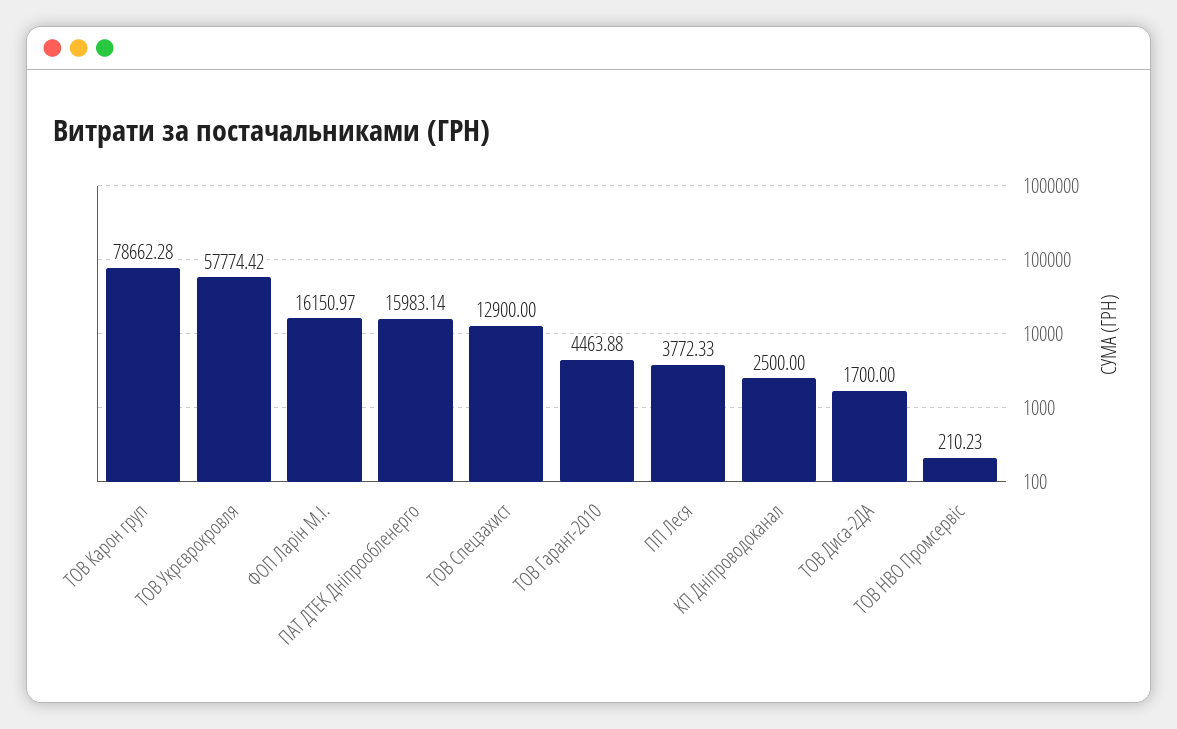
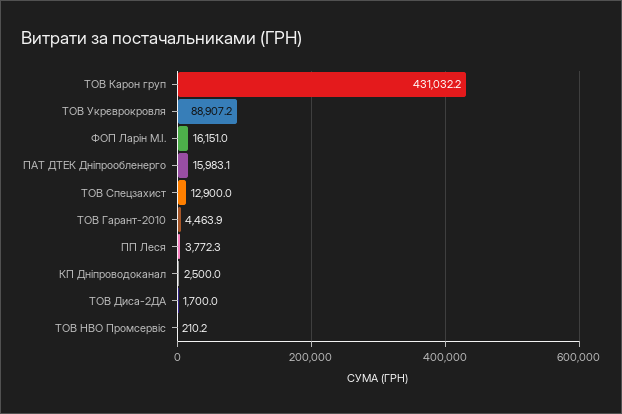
ТОВ Карон груп: 78662.28 -> 431032.2
ТОВ Укрєврокровля: 57774.42 -> 88907.2

